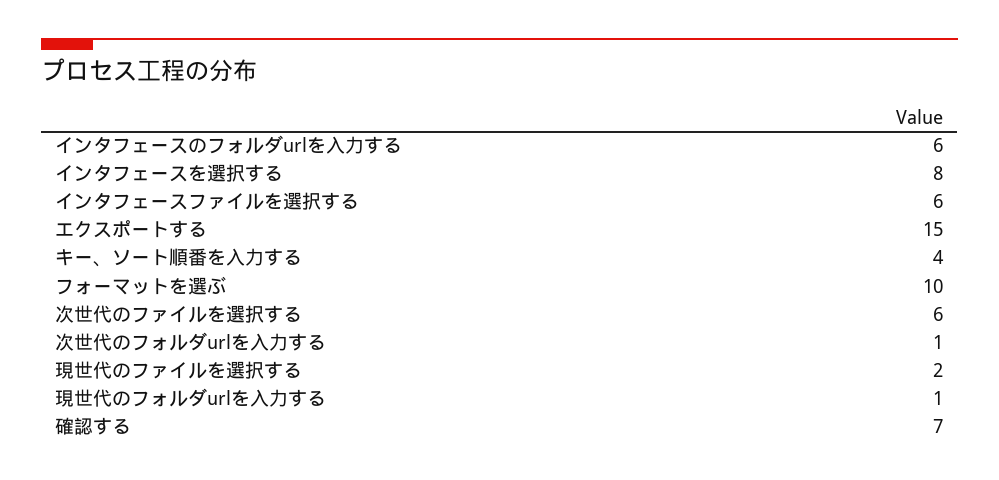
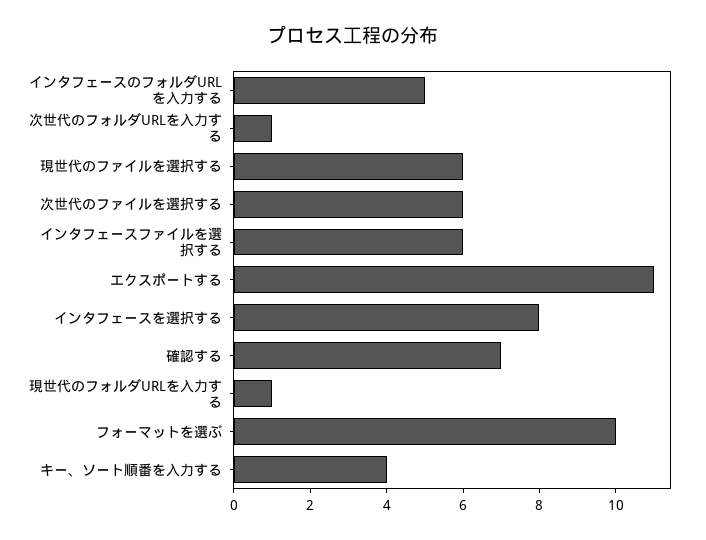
インタフェースのフォルダurlを入力する: 6 -> 5
エクスポートする: 15 -> 11
現世代のファイルを選択する: 2 -> 6

